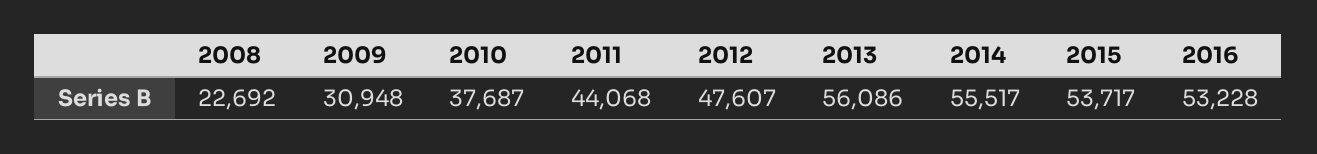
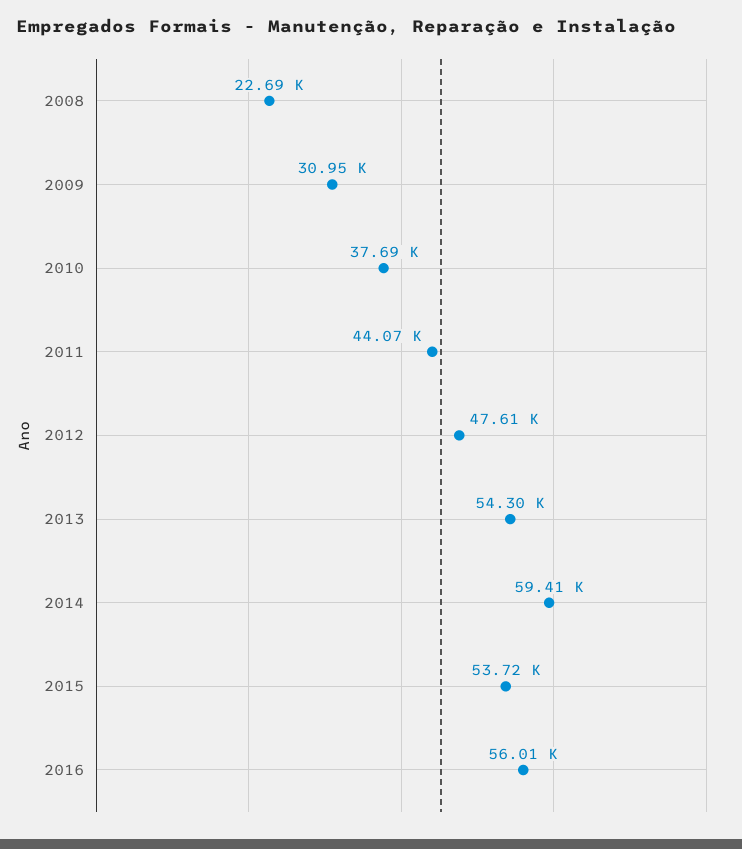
2013: 56086 -> 54300
2014: 55517 -> 59410
2016: 53228 -> 56010

